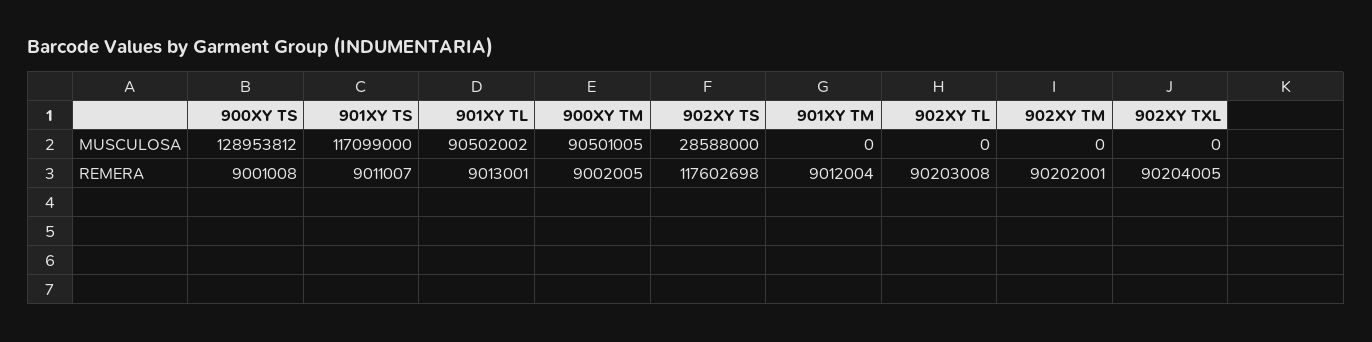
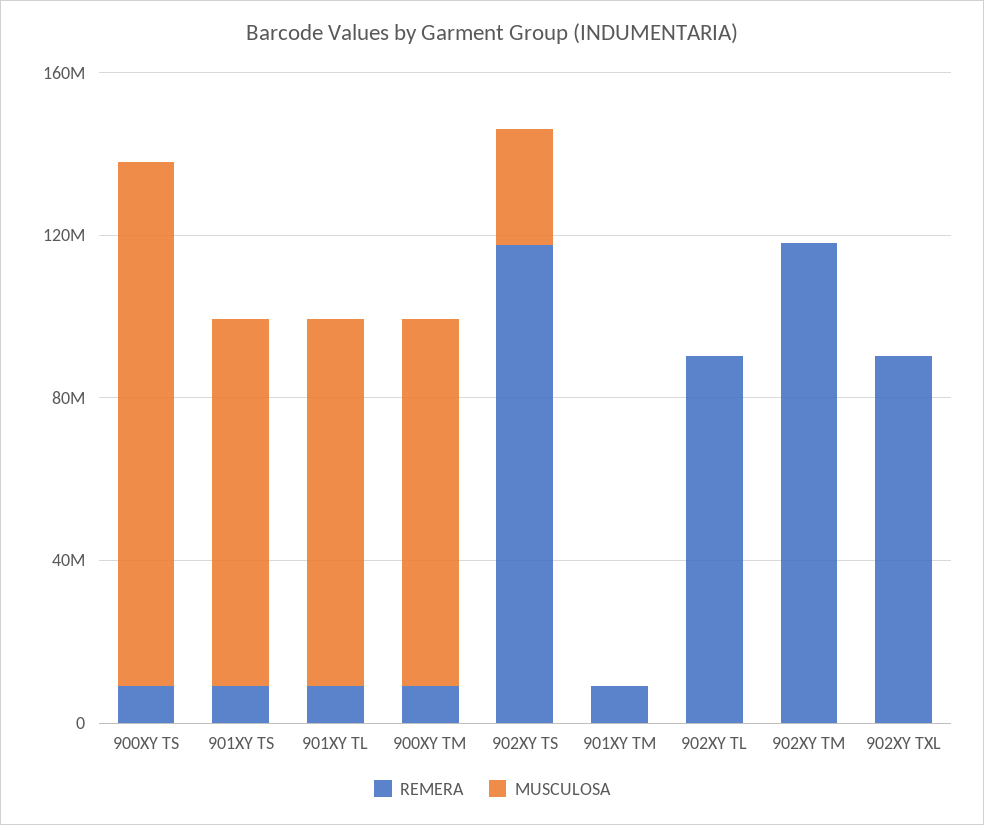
MUSCULOSA, 901XY TS: 117099000 -> 90000000
REMERA, 902XY TM: 90202001 -> 120000000

